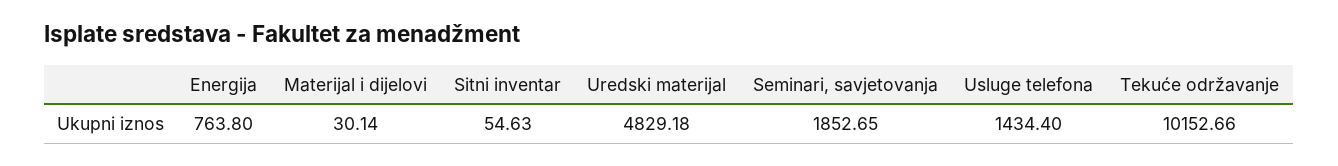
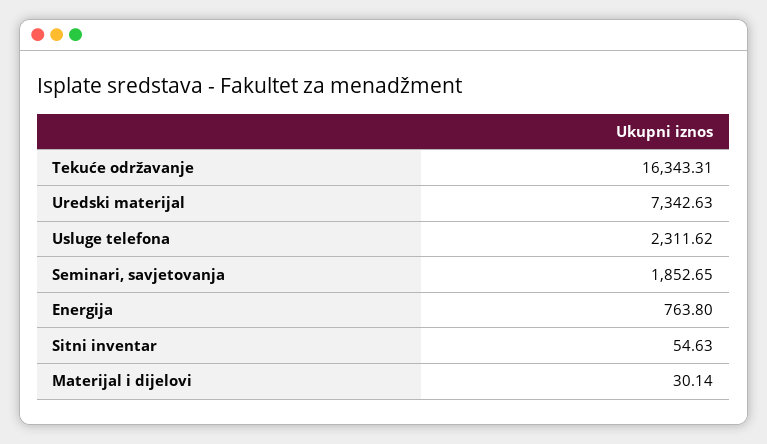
Uredski materijal: 4829.18 -> 7342.63
Usluge telefona: 1434.4 -> 2311.62
Tekuće održavanje: 10152.66 -> 16343.31

